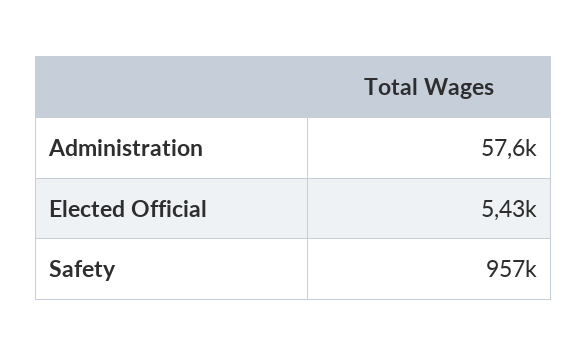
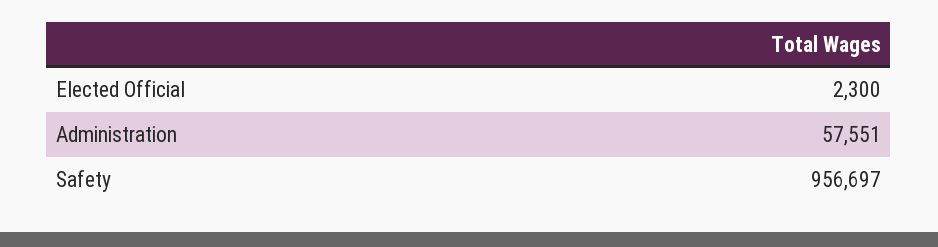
Elected Official: 5430 -> 2300

